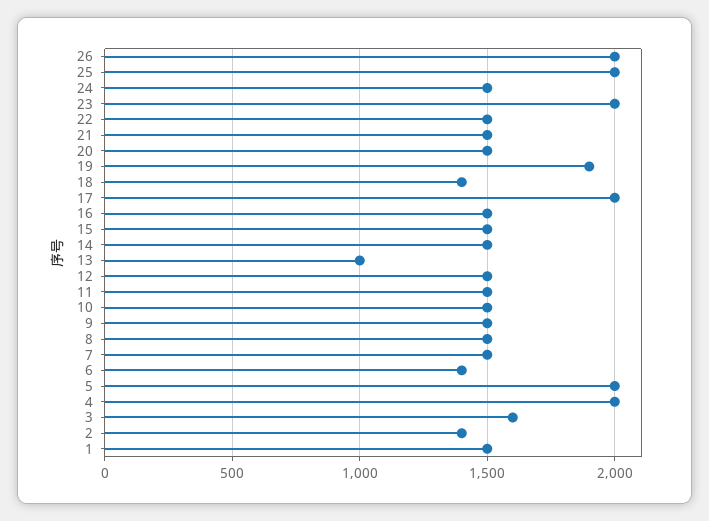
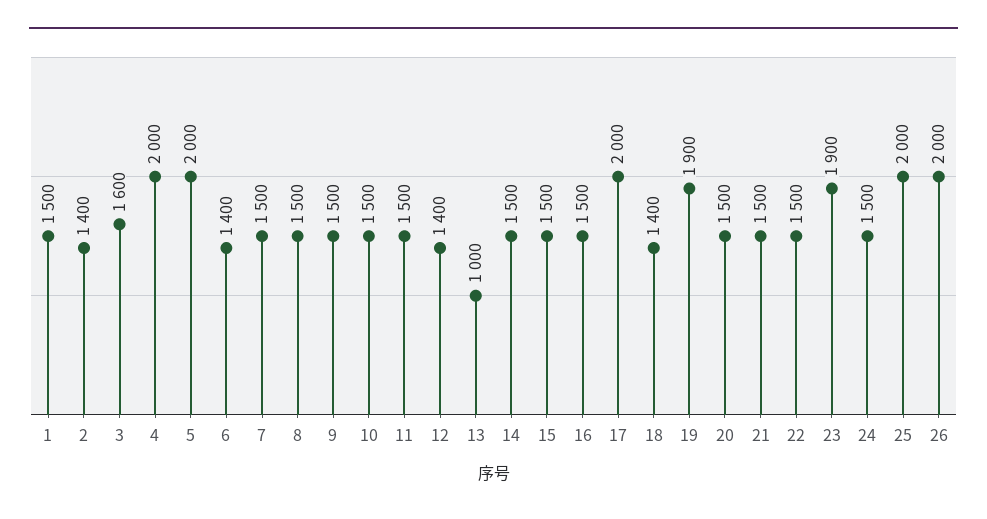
23: 2000 -> 1900
12: 1500 -> 1400

